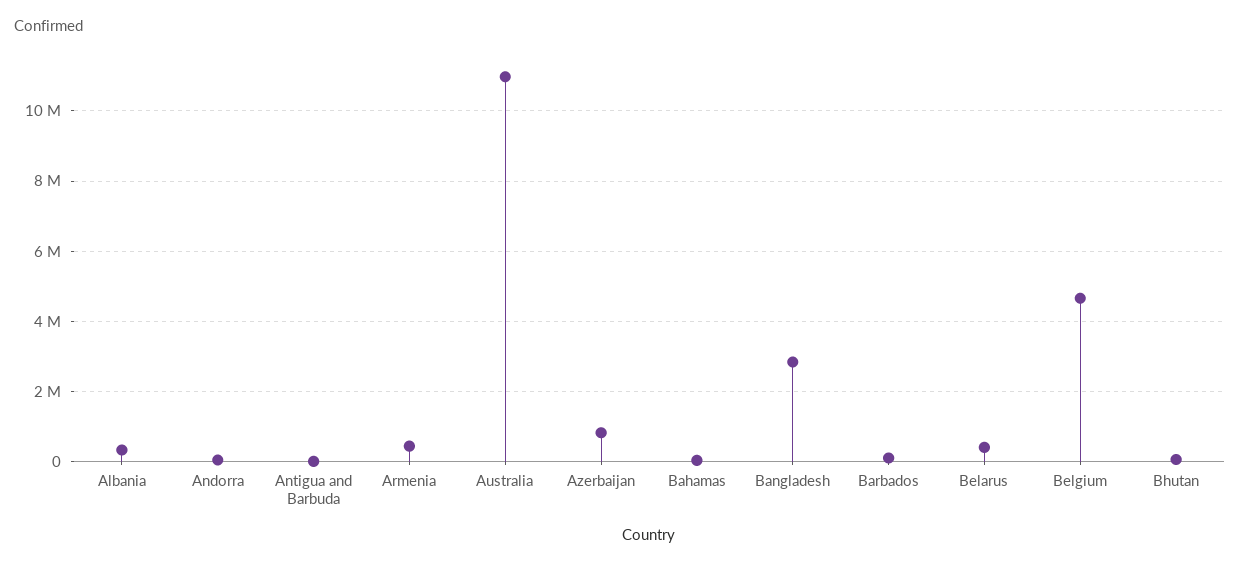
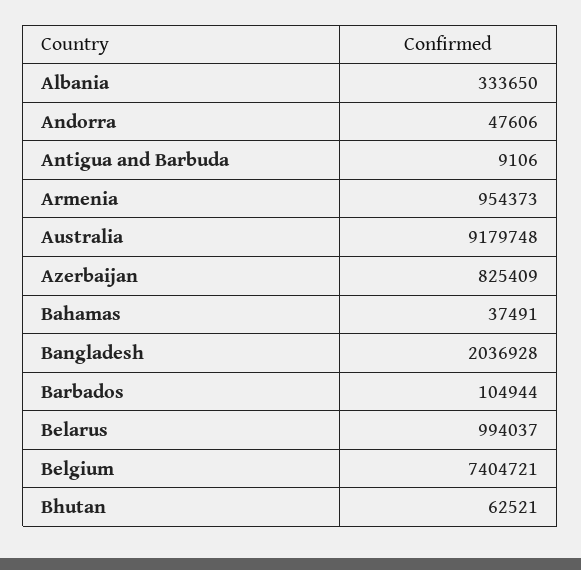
Armenia: 400000 -> 954373
Australia: 11000000 -> 9179748
Bangladesh: 2800000 -> 2036928
Belarus: 400000 -> 994037
Belgium: 4600000 -> 7404721

